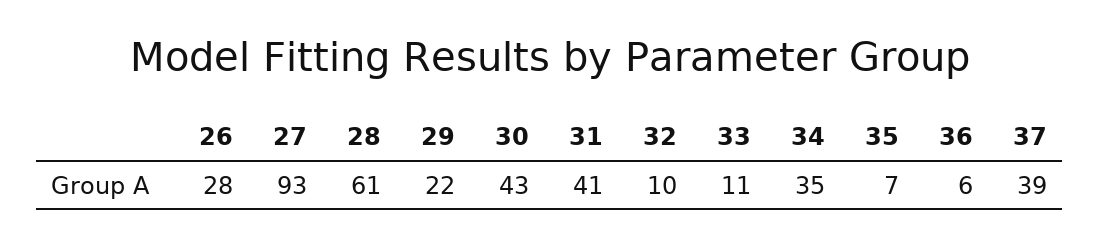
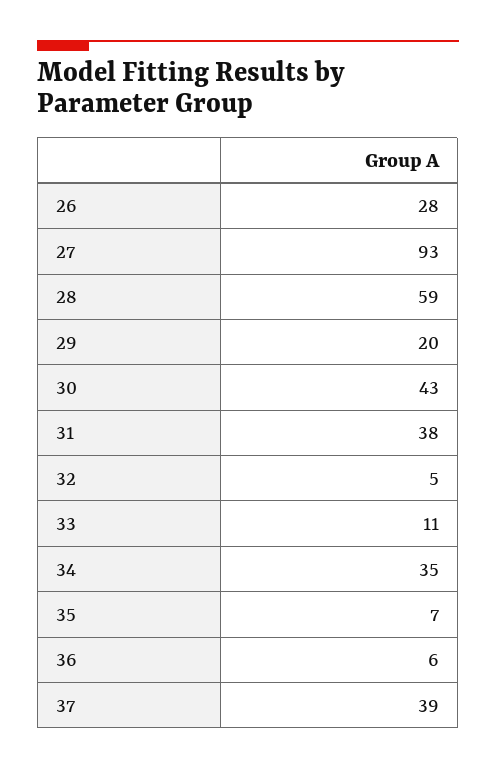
28: 61 -> 59
29: 22 -> 20
31: 41 -> 38
32: 10 -> 5

